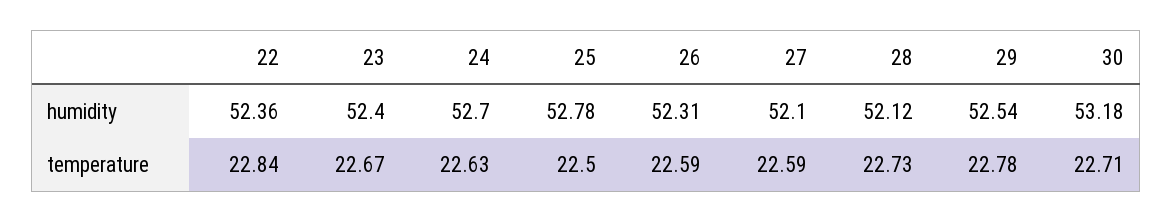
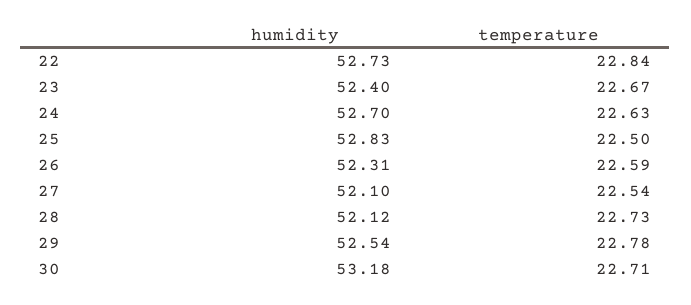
22, humidity: 52.36 -> 52.73
25, humidity: 52.78 -> 52.83
27, temperature: 22.59 -> 22.54

